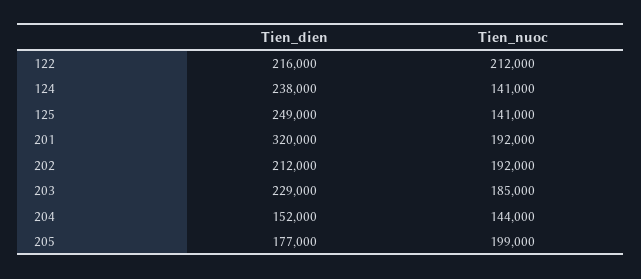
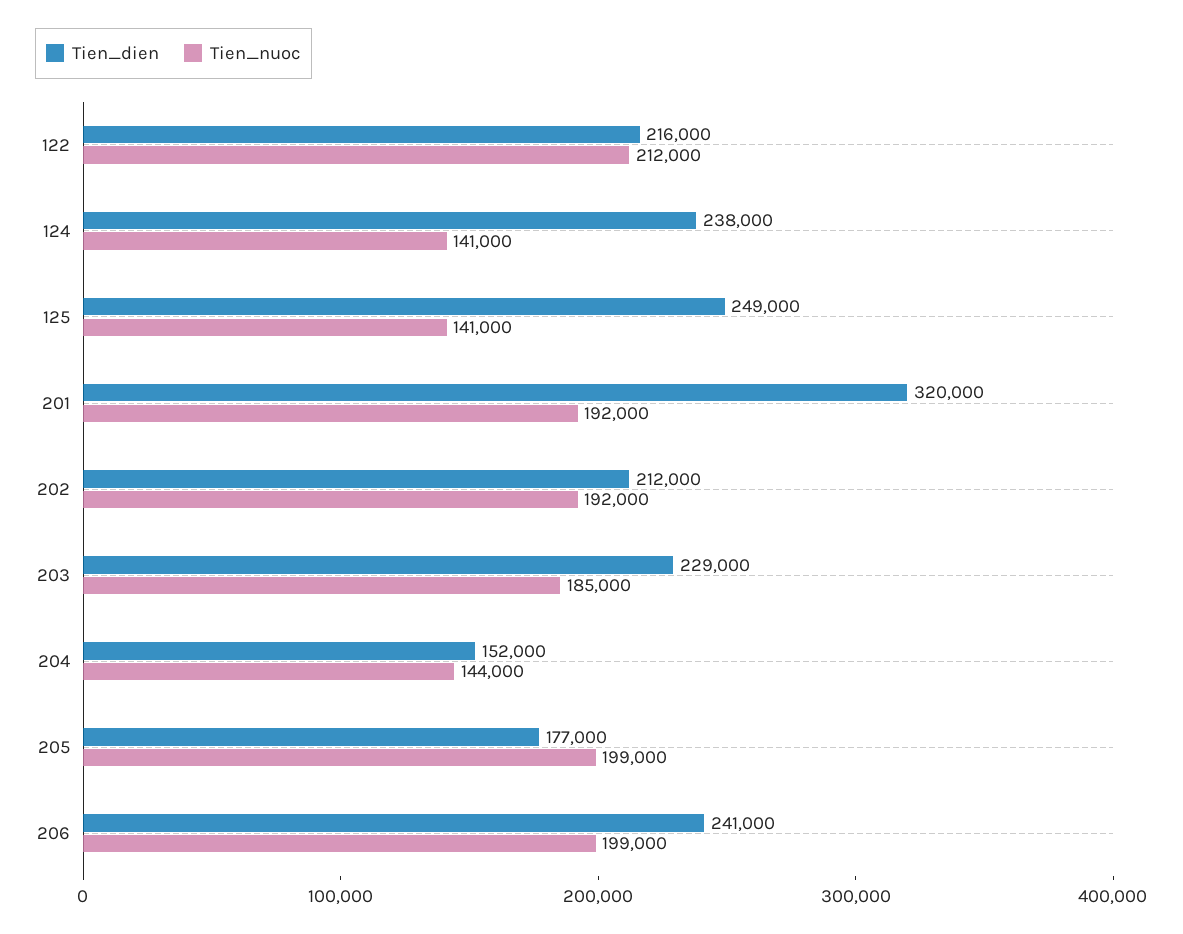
Tien_dien, 206: none -> 241000
Tien_nuoc, 206: none -> 199000

